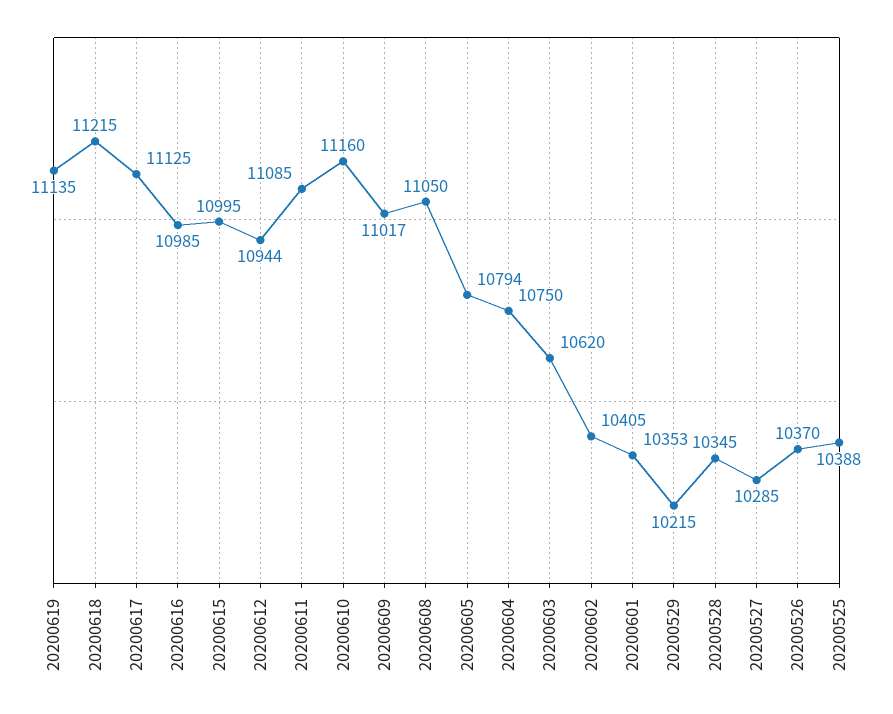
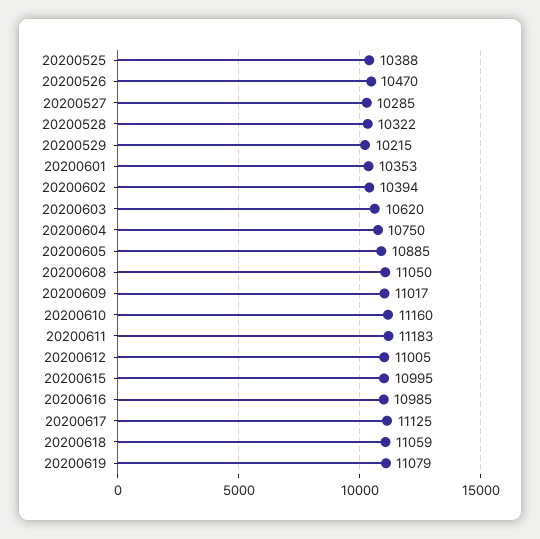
20200619: 11135 -> 11079
20200618: 11215 -> 11059
20200612: 10944 -> 11005
20200611: 11085 -> 11183
20200605: 10794 -> 10885
20200602: 10405 -> 10394
20200528: 10345 -> 10322
20200526: 10370 -> 10470

